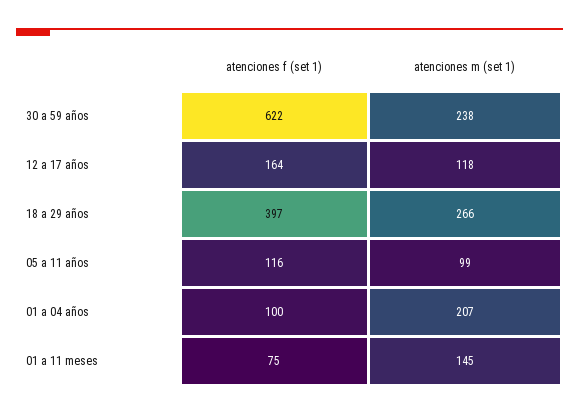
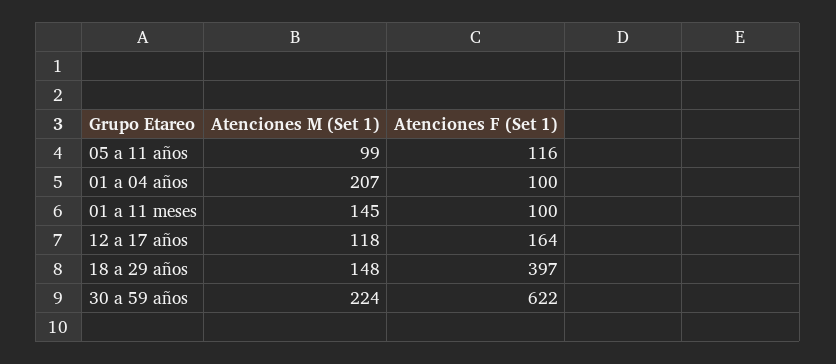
atenciones m (set 1), 30 a 59 años: 238 -> 224
atenciones m (set 1), 18 a 29 años: 266 -> 148
atenciones f (set 1), 01 a 11 meses: 75 -> 100

